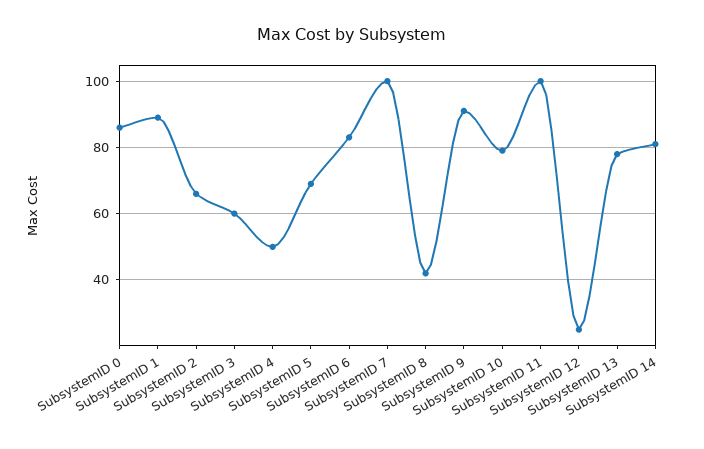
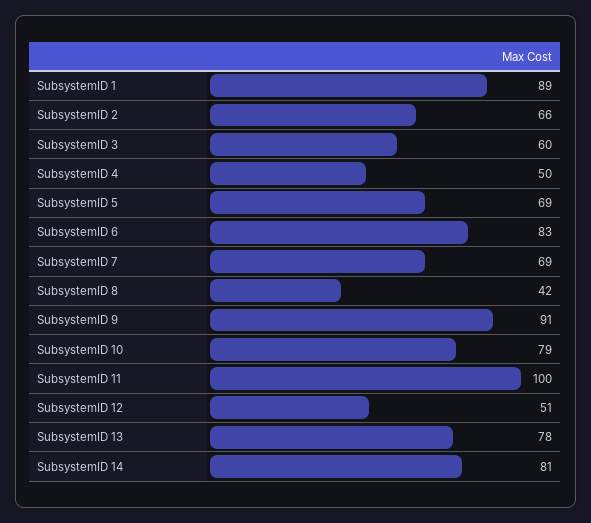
SubsystemID 0: 85 -> none
SubsystemID 7: 100 -> 69
SubsystemID 12: 25 -> 51

